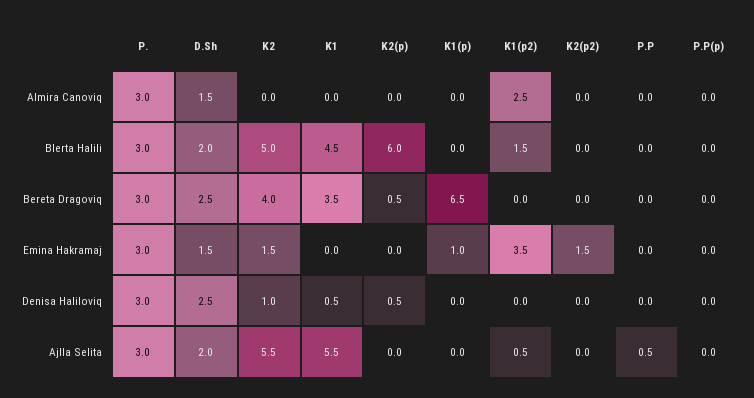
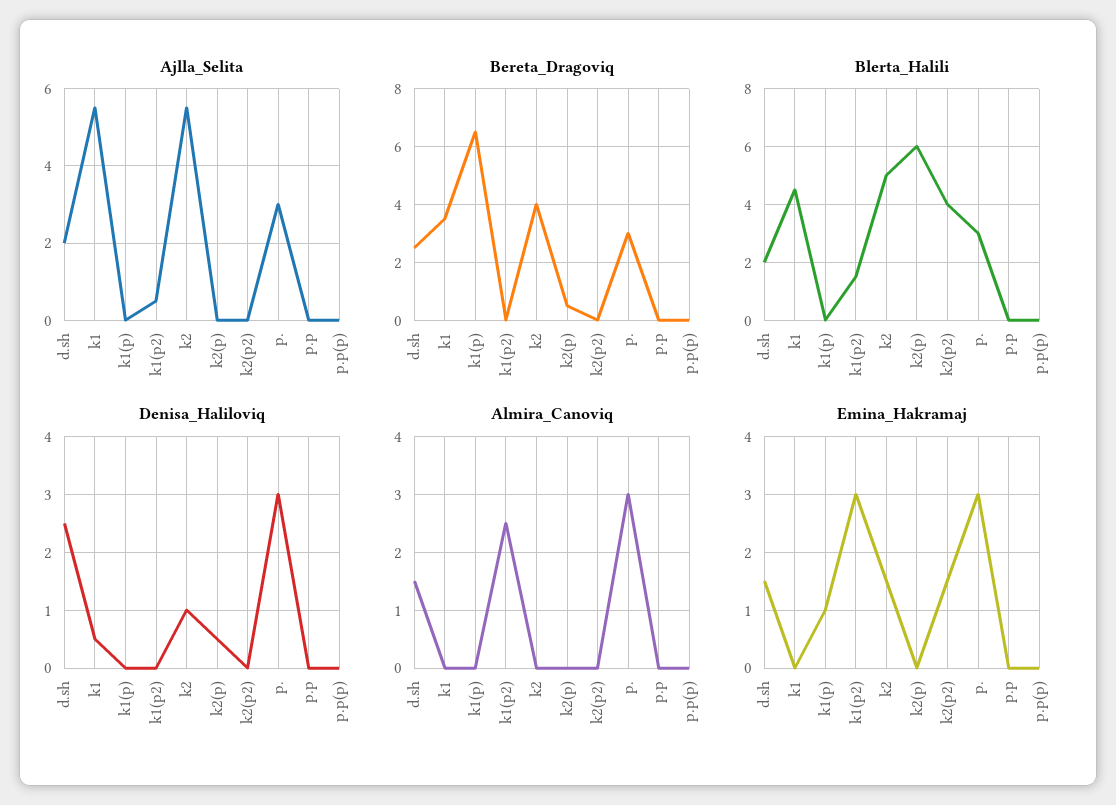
Blerta Halili, K2(p2): 0 -> 4
Emina Hakramaj, K1(p2): 3.5 -> 3
Ajlla Selita, P.P: 0.5 -> 0

